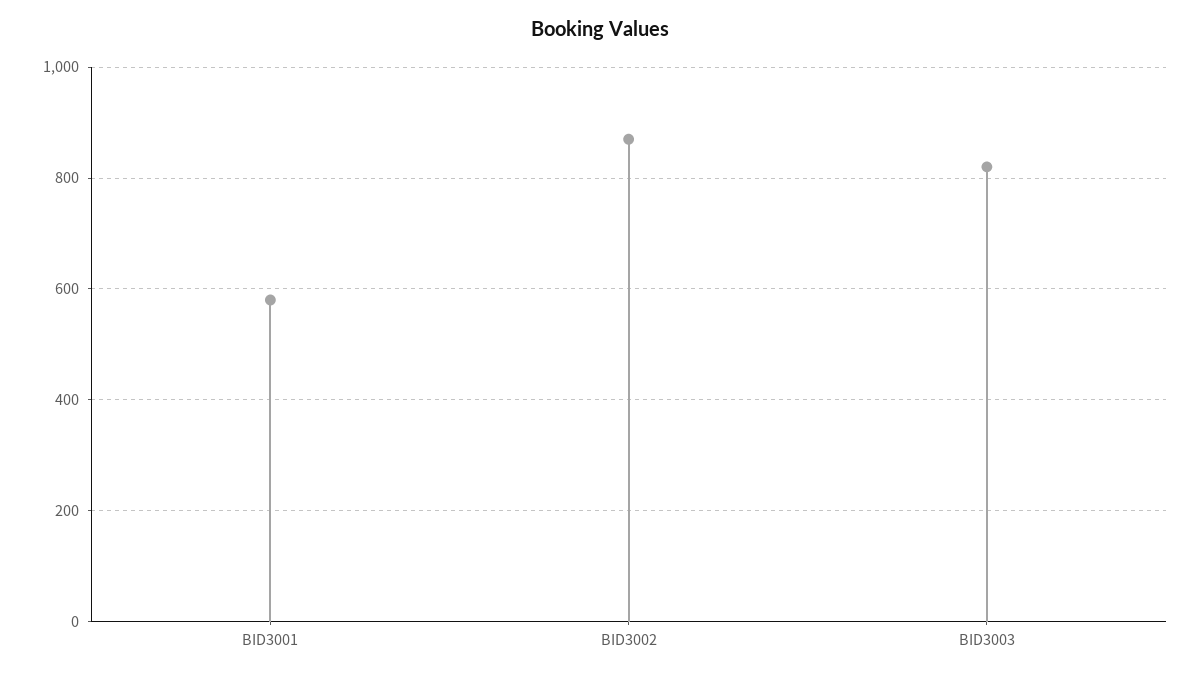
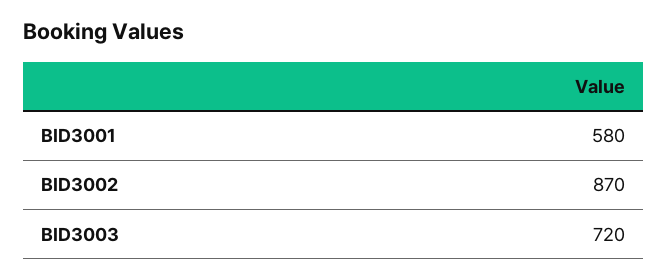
BID3003: 820 -> 720

